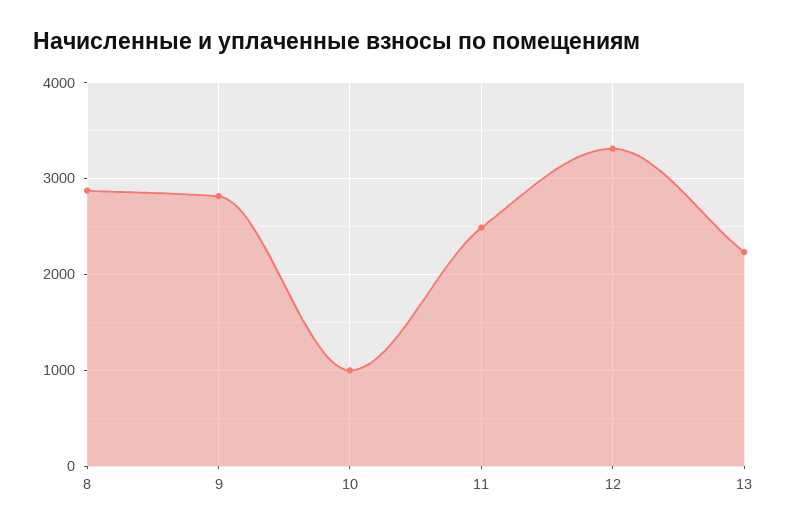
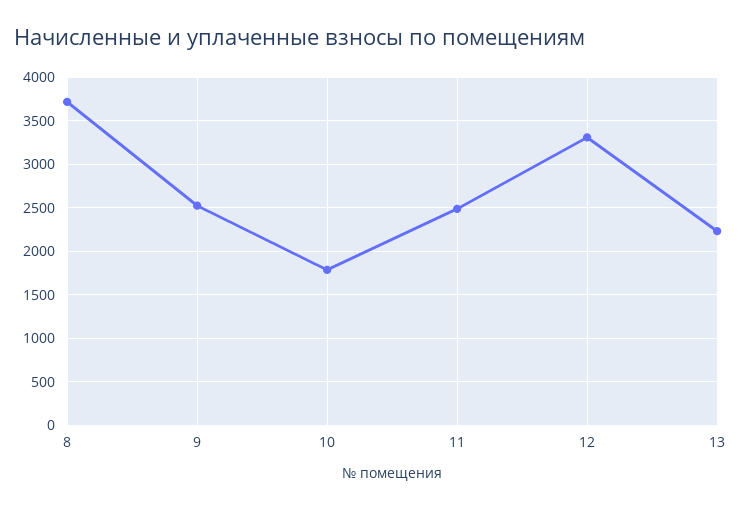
8: 2900 -> 3700
9: 2800 -> 2500
10: 1000 -> 1800

